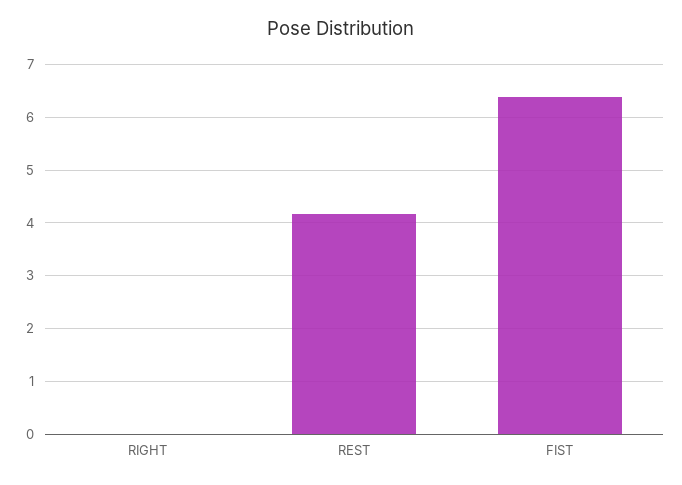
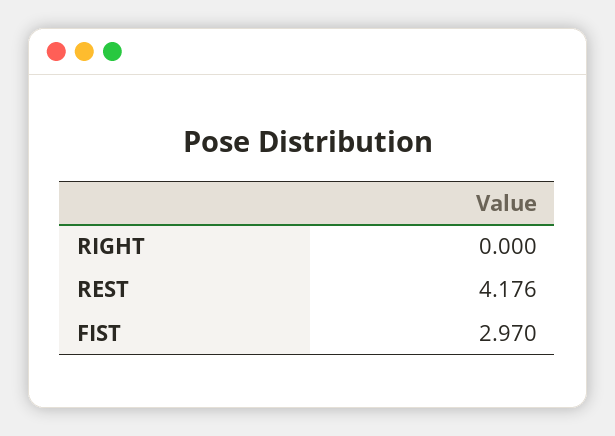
FIST: 6.4 -> 2.97

